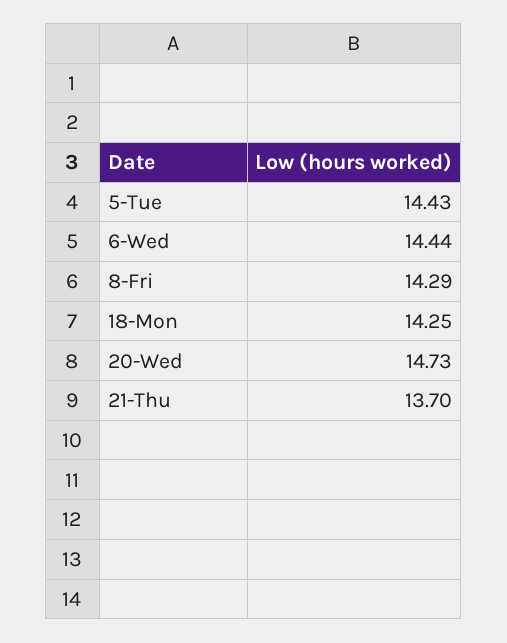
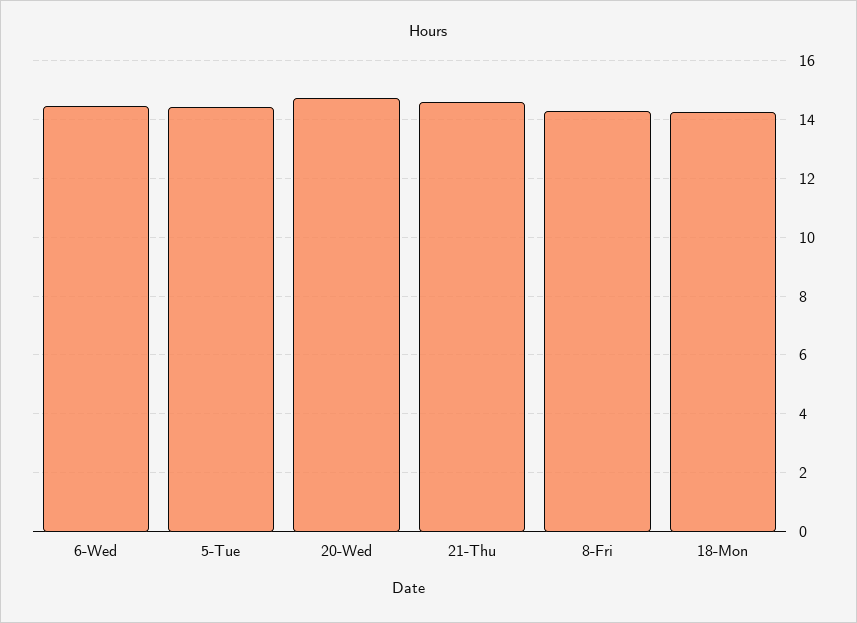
21-Thu: 13.7 -> 14.5

